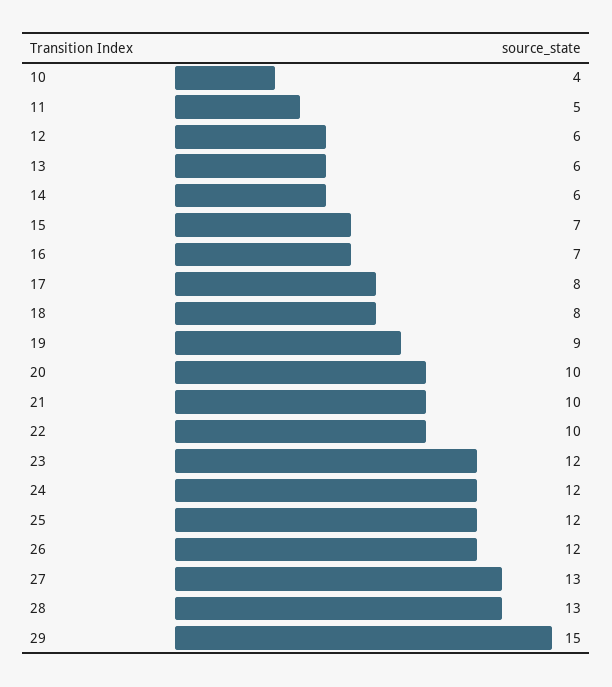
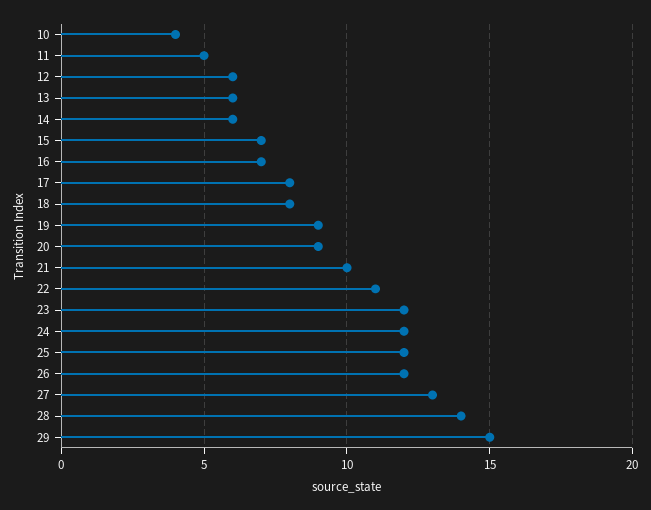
20: 10 -> 9
22: 10 -> 11
28: 13 -> 14

